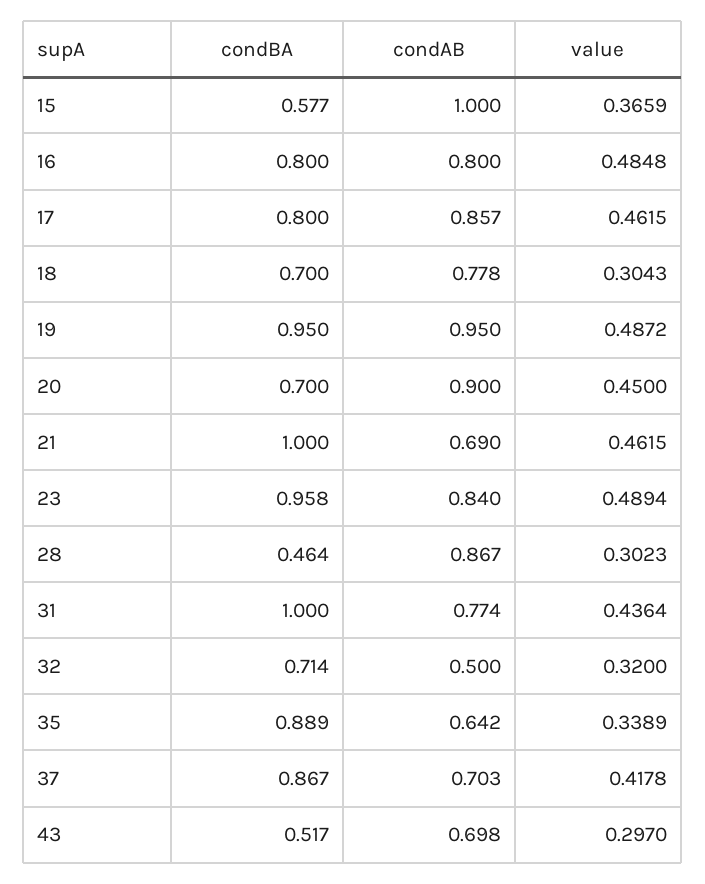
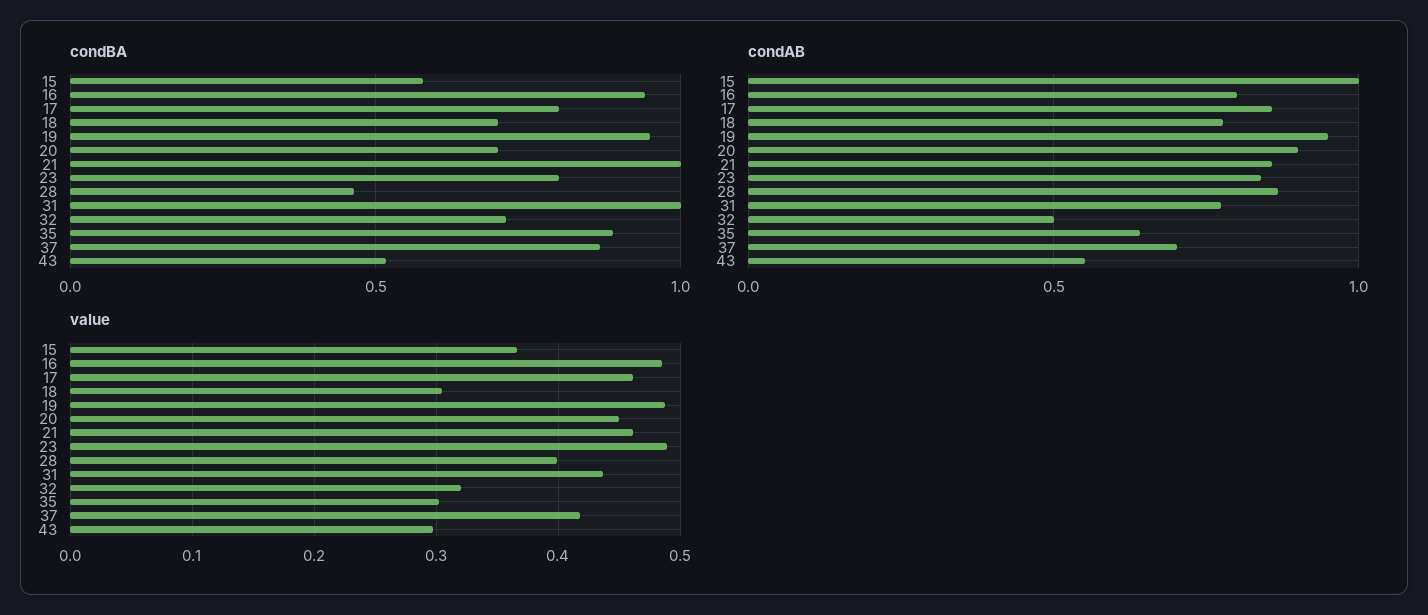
condBA, 16: 0.8 -> 0.95
condAB, 21: 0.69 -> 0.85
condBA, 23: 0.958 -> 0.8
value, 28: 0.3023 -> 0.4
value, 35: 0.3389 -> 0.3
condAB, 43: 0.698 -> 0.55

